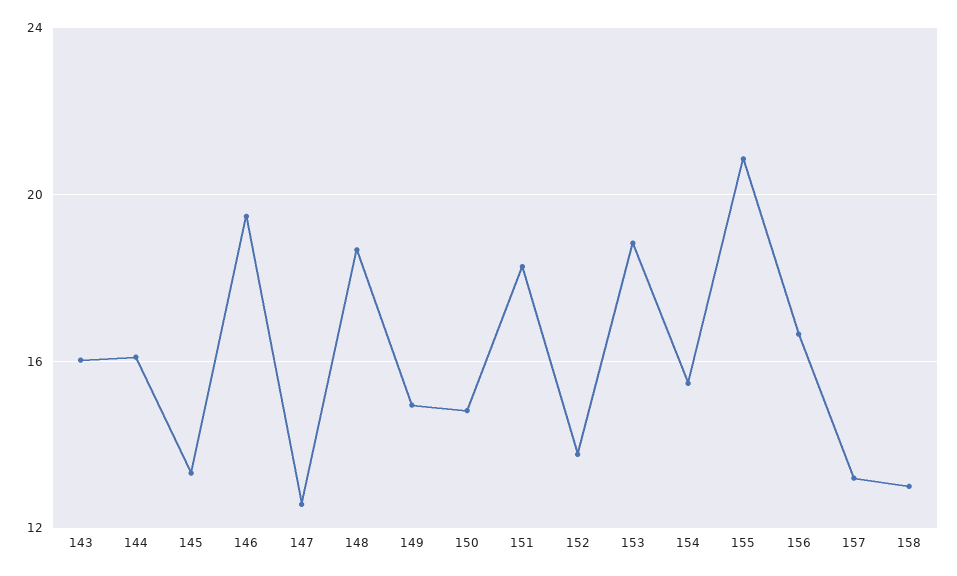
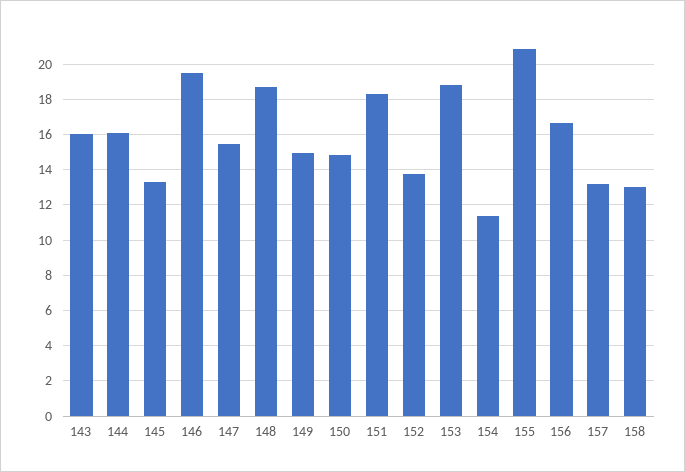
147: 12.5 -> 15.5
154: 15.5 -> 11.5

